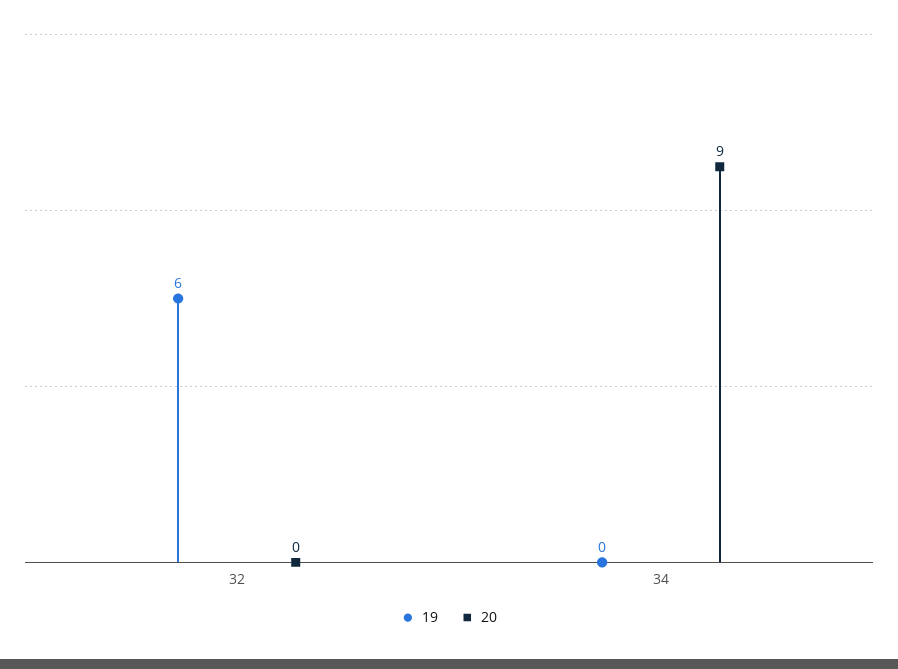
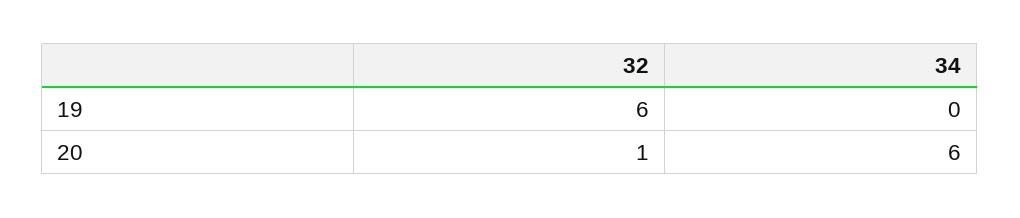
20, 32: 0 -> 1
20, 34: 9 -> 6

